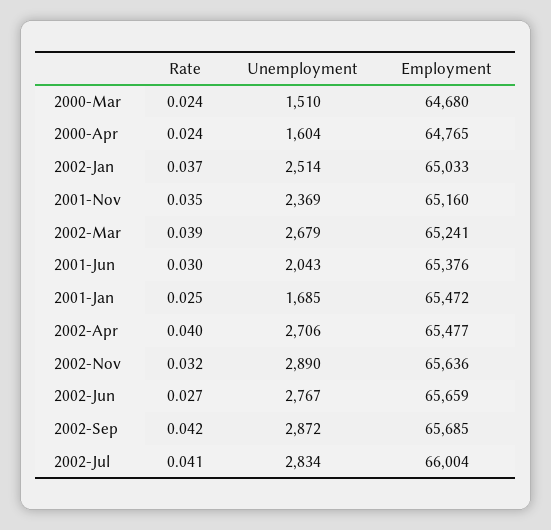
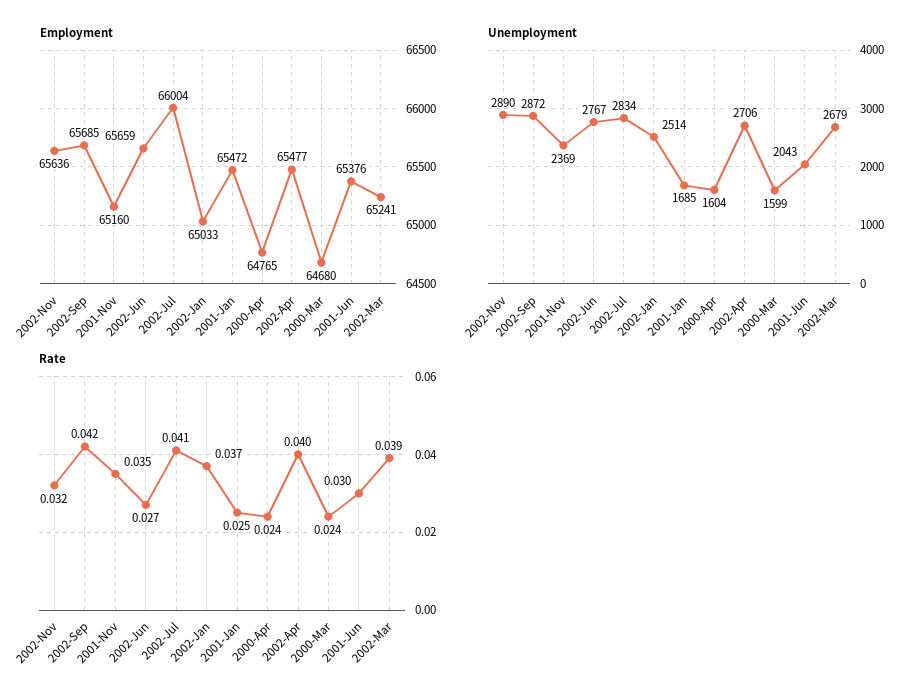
Unemployment, 2000-Mar: 1510 -> 1599

